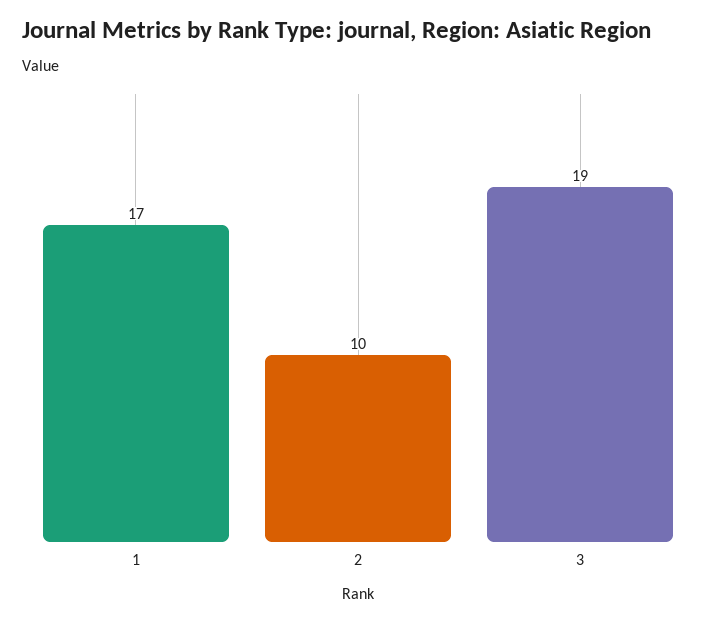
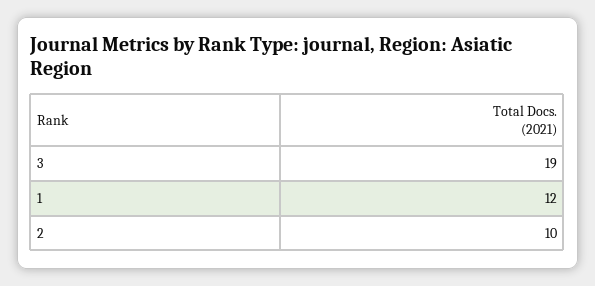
1: 17 -> 12

